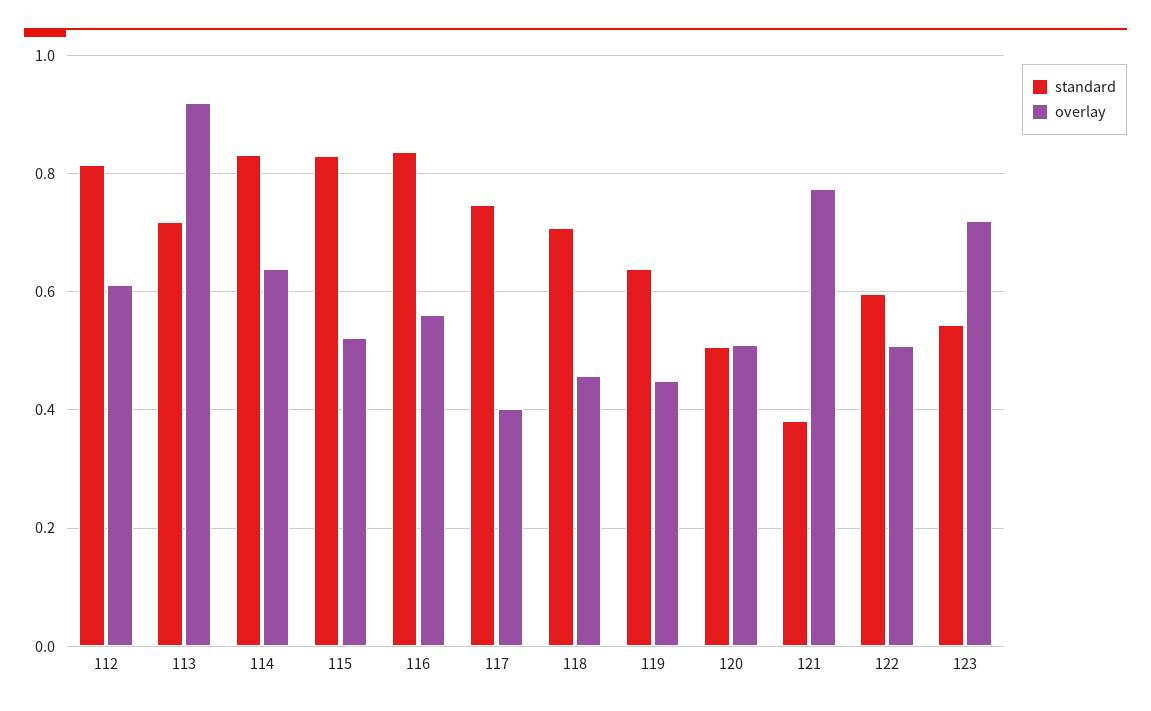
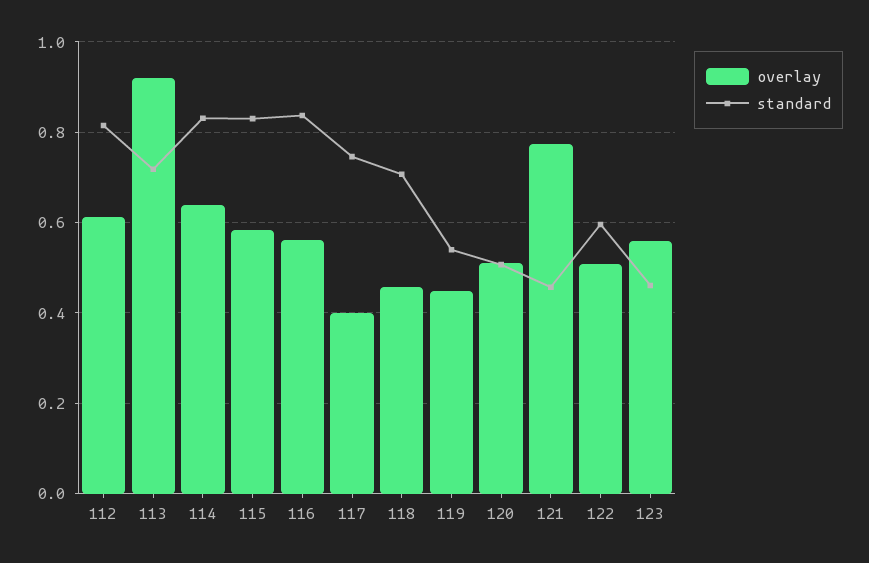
overlay, 115: 0.52 -> 0.58
standard, 119: 0.64 -> 0.54
standard, 121: 0.38 -> 0.46
standard, 123: 0.54 -> 0.46
overlay, 123: 0.72 -> 0.56

